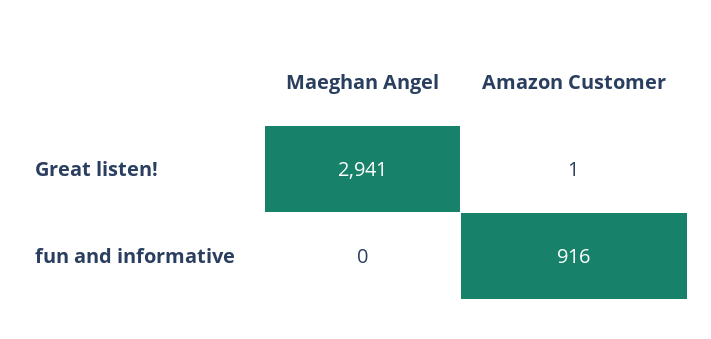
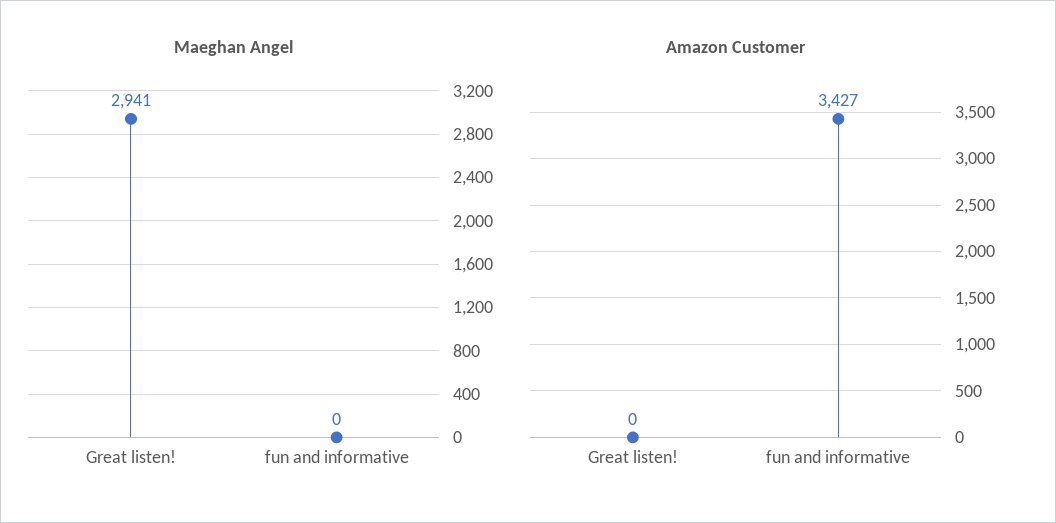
Amazon Customer, Great listen!: 1 -> 0
Amazon Customer, fun and informative: 916 -> 3427

